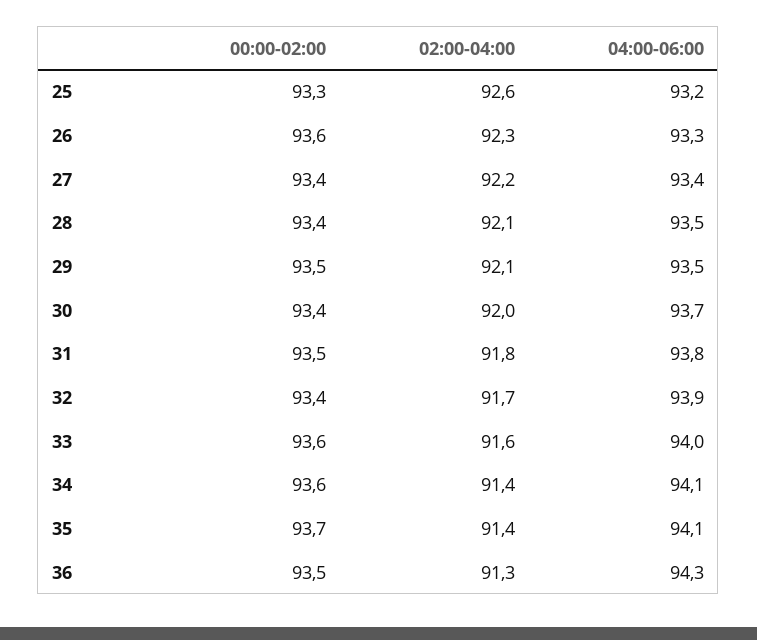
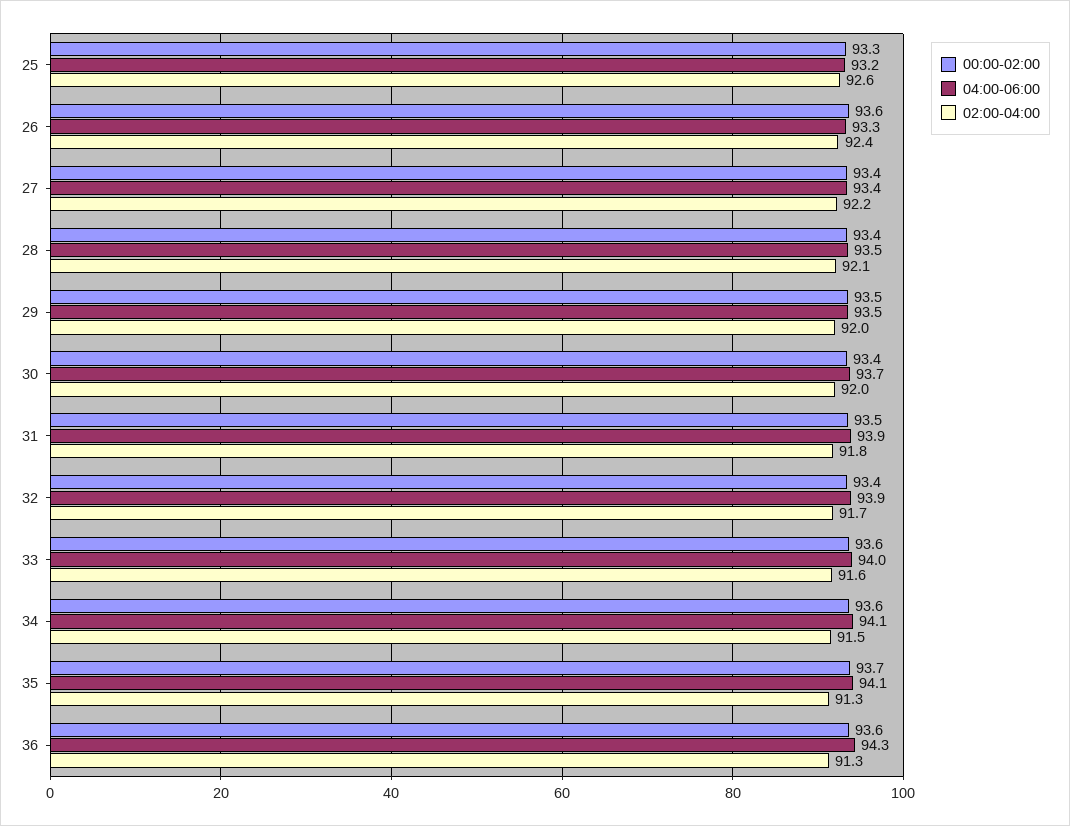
02:00-04:00, 26: 92.3 -> 92.4
02:00-04:00, 29: 92.1 -> 92
04:00-06:00, 31: 93.8 -> 93.9
02:00-04:00, 34: 91.4 -> 91.5
02:00-04:00, 35: 91.4 -> 91.3
00:00-02:00, 36: 93.5 -> 93.6

